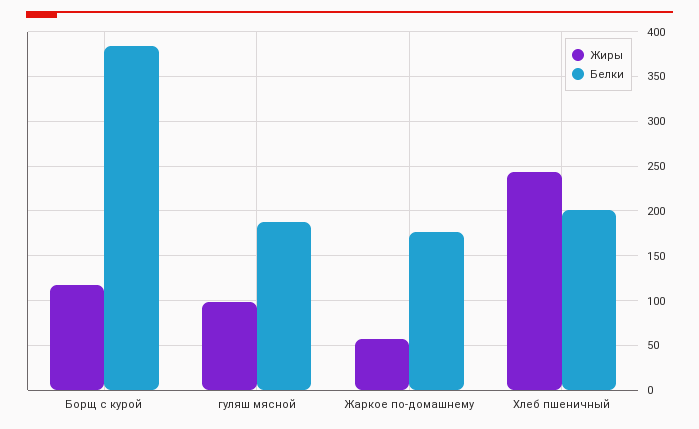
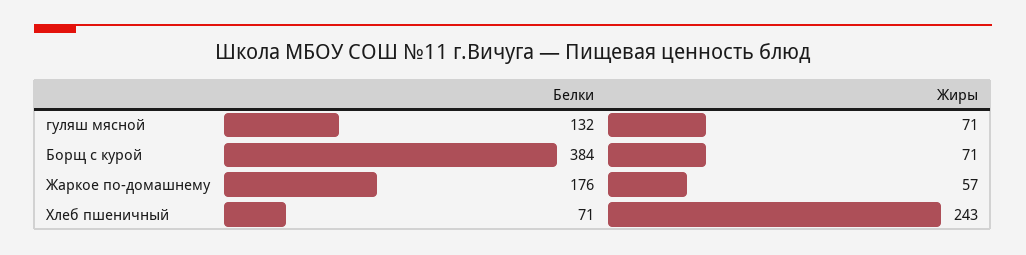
Жиры, Борщ с курой: 120 -> 71
Жиры, гуляш мясной: 100 -> 71
Белки, гуляш мясной: 190 -> 132
Белки, Хлеб пшеничный: 200 -> 71

